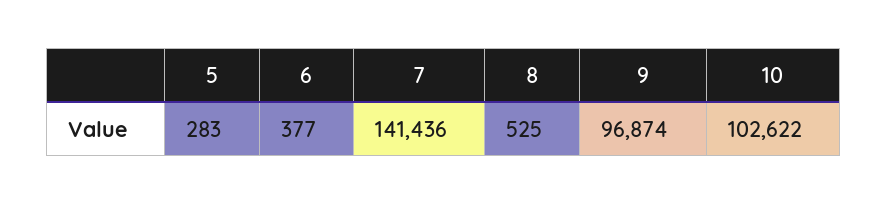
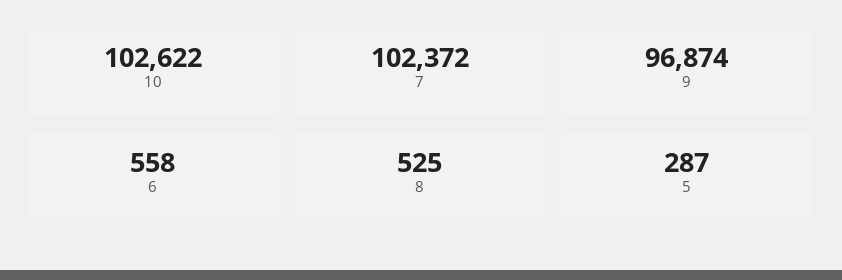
5: 283 -> 287
6: 377 -> 558
7: 141436 -> 102372

